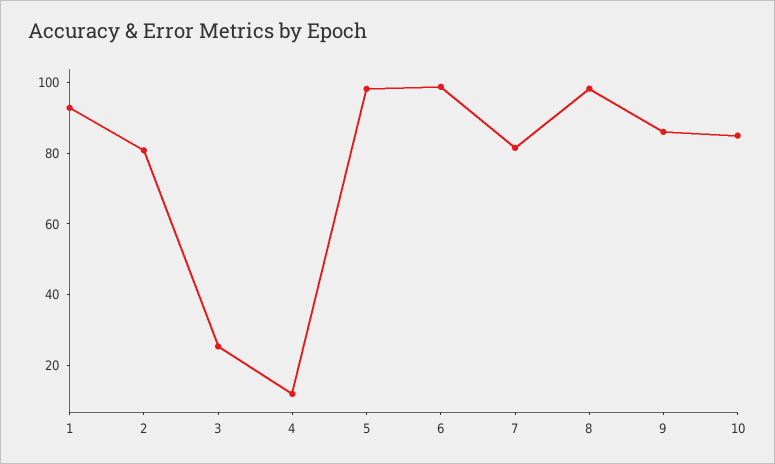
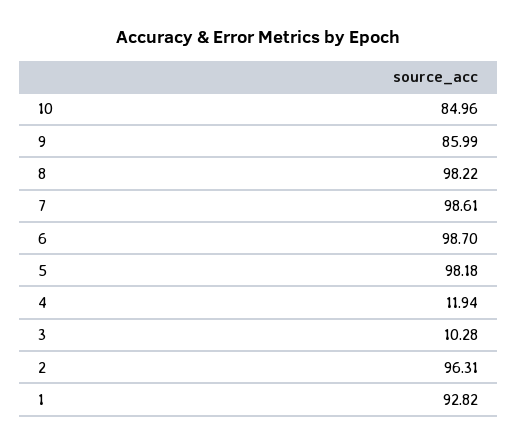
2: 80 -> 96.31
3: 25 -> 10.28
7: 80 -> 98.61

